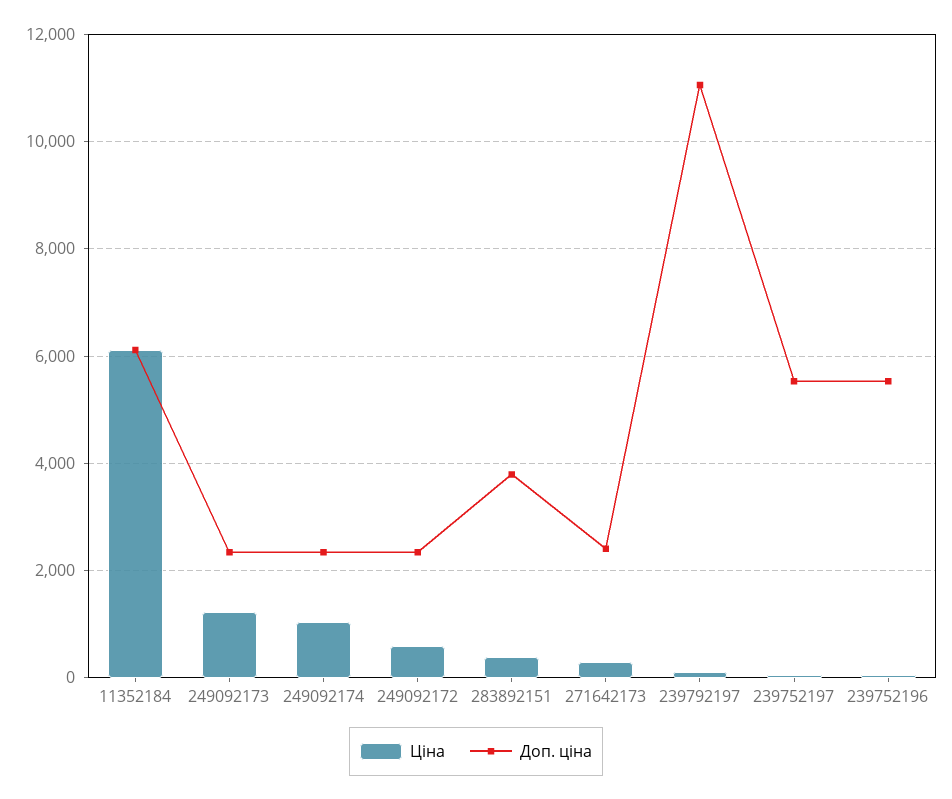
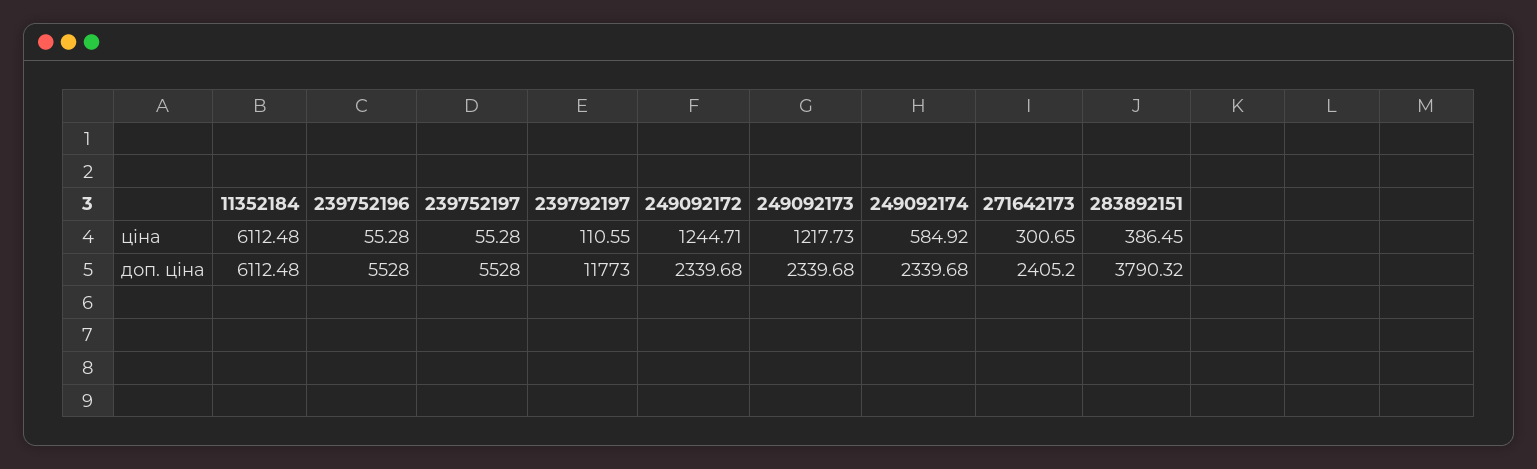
Ціна, 249092174: 1000 -> 584.92
Ціна, 249092172: 600 -> 1244.71
Доп. ціна, 239792197: 11000 -> 11773

